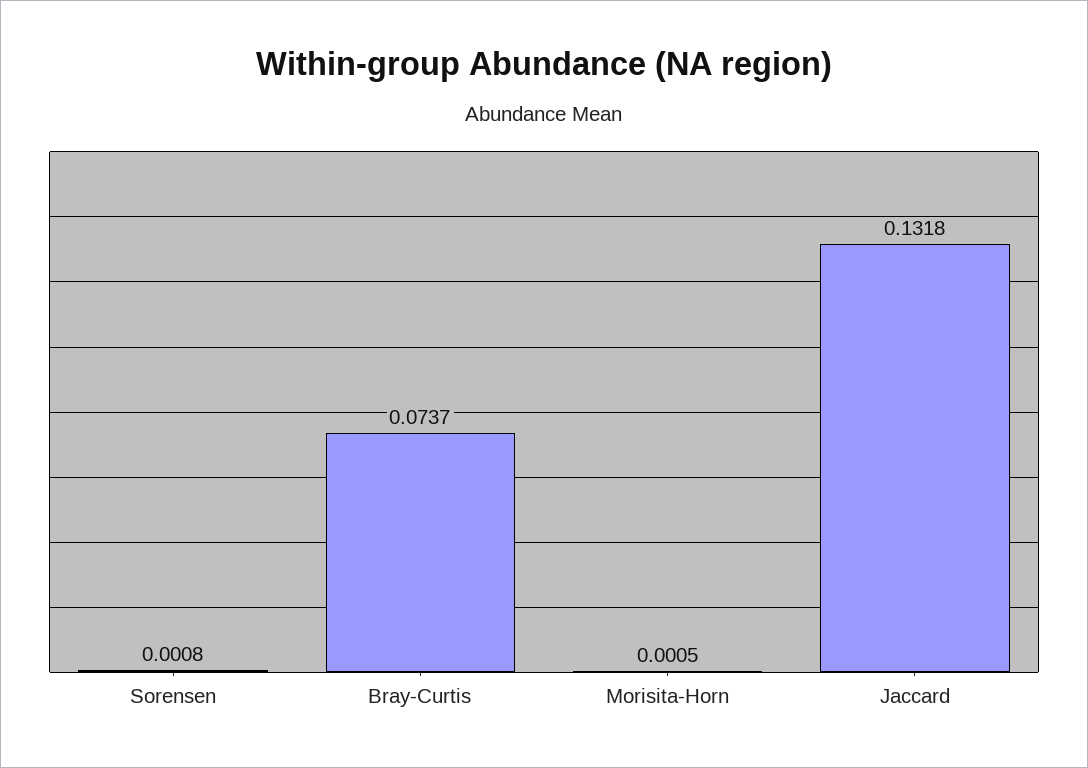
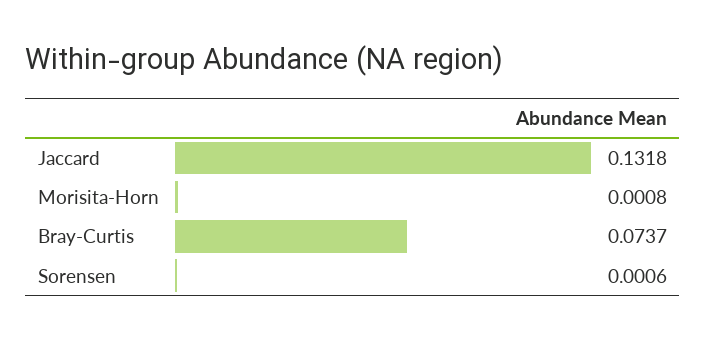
Sorensen: 0.0008 -> 0.0006
Morisita-Horn: 0.0005 -> 0.0008

